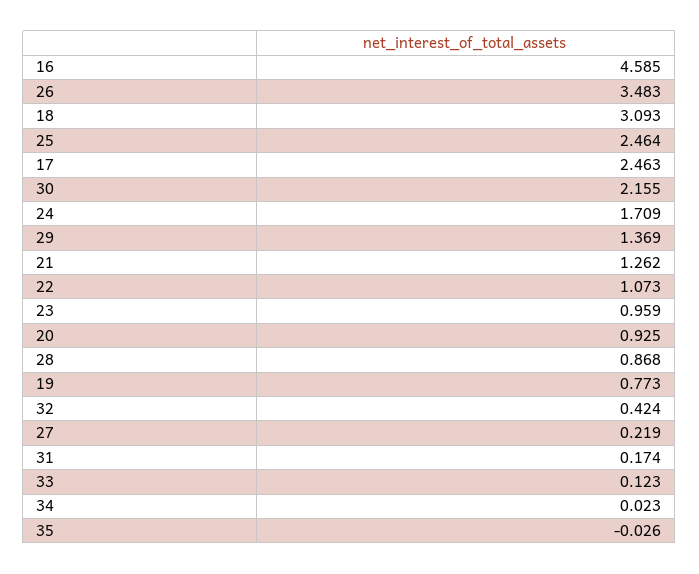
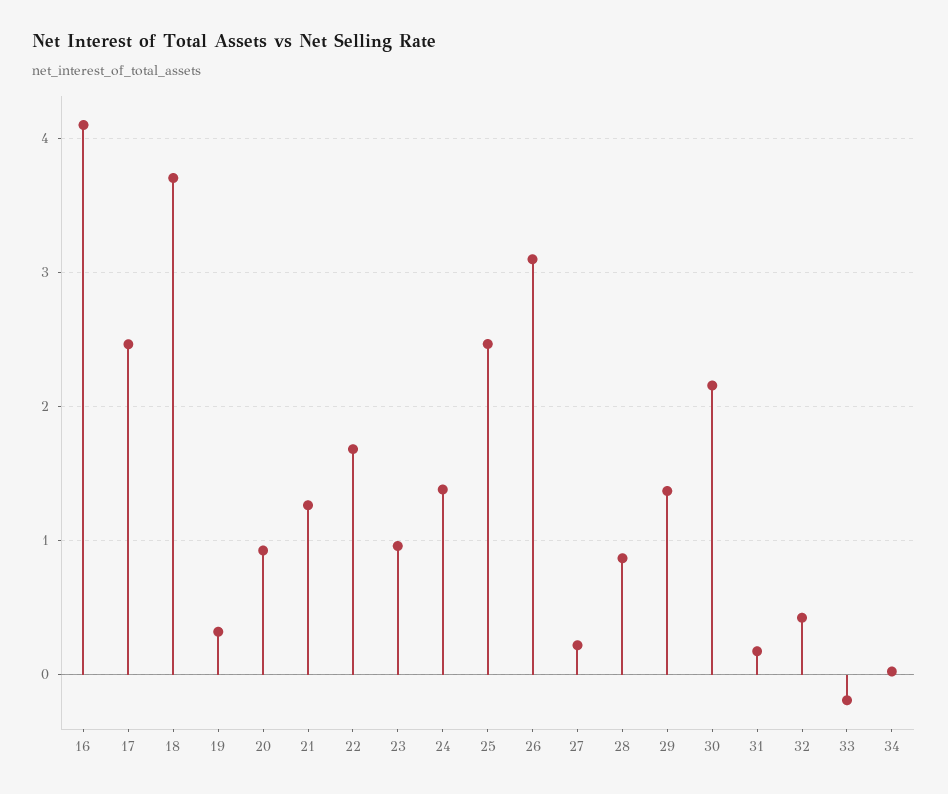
16: 4.585 -> 4.1
26: 3.483 -> 3.1
18: 3.093 -> 3.7
24: 1.709 -> 1.4
22: 1.073 -> 1.7
19: 0.773 -> 0.3
33: 0.123 -> -0.2
35: -0.026 -> none

